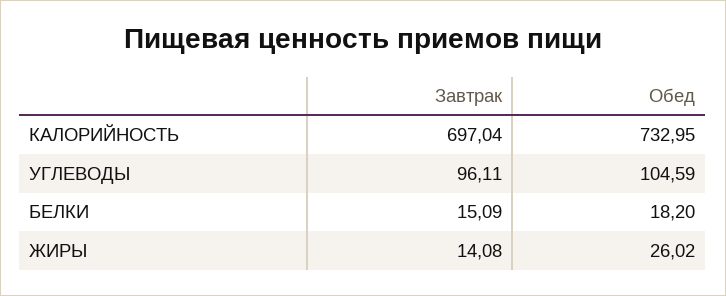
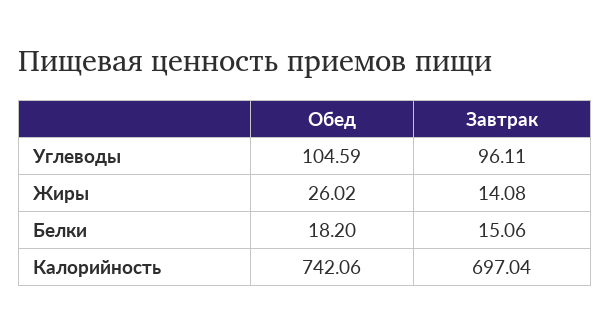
Обед, КАЛОРИЙНОСТЬ: 732.95 -> 742.06
Завтрак, БЕЛКИ: 15.09 -> 15.06

